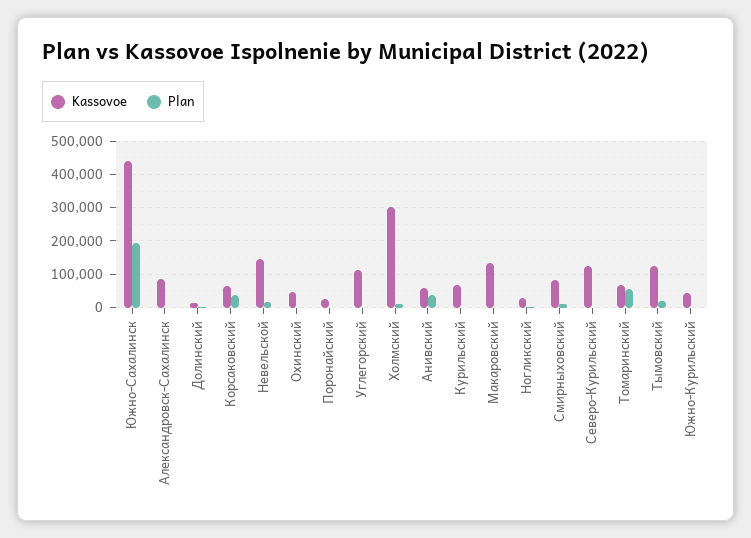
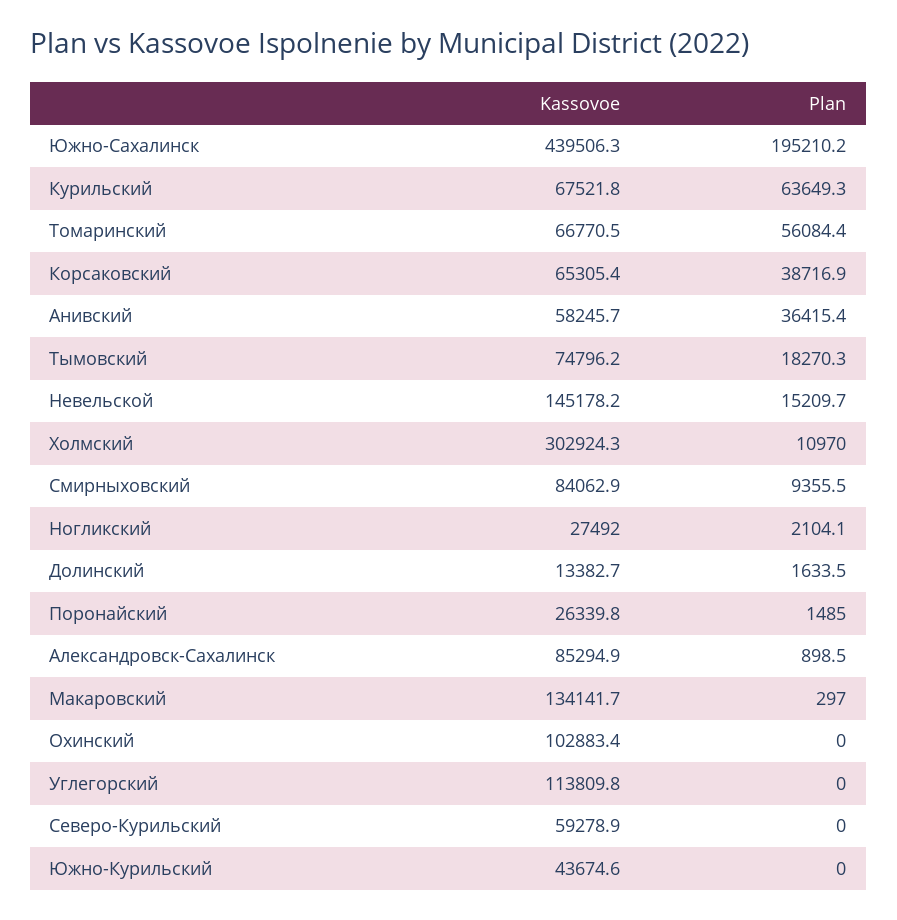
Kassovoe, Охинский: 40000 -> 102883.4
Plan, Курильский: 0 -> 63649.3
Kassovoe, Северо-Курильский: 120000 -> 59278.9
Kassovoe, Тымовский: 120000 -> 74796.2

